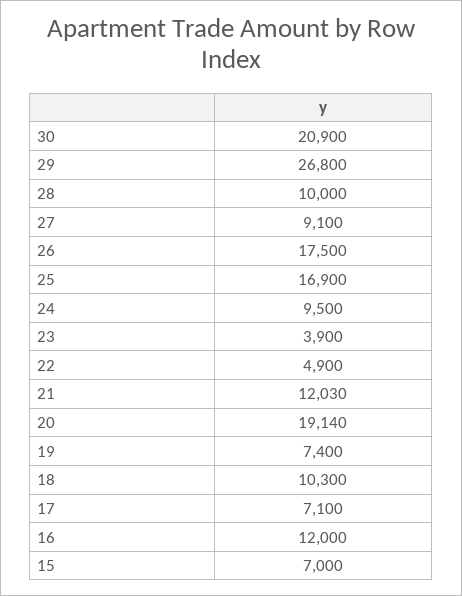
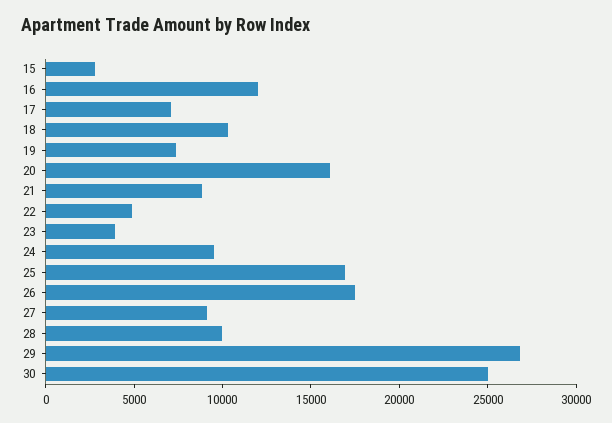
30: 20900 -> 25000
21: 12030 -> 9000
20: 19140 -> 16000
15: 7000 -> 3000

